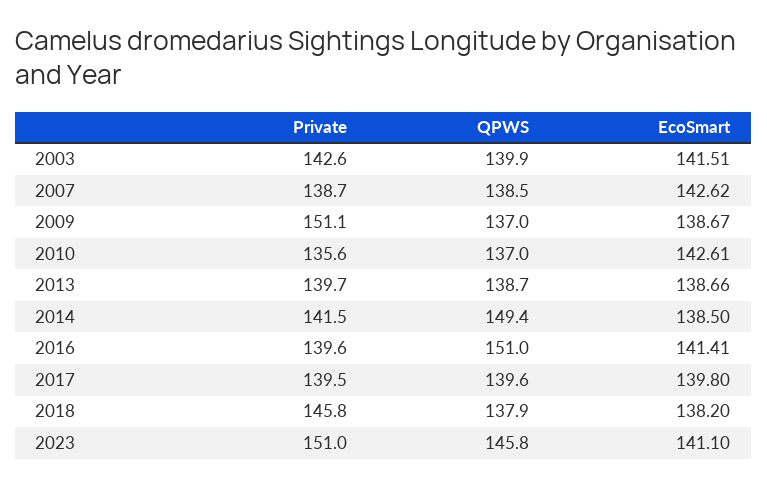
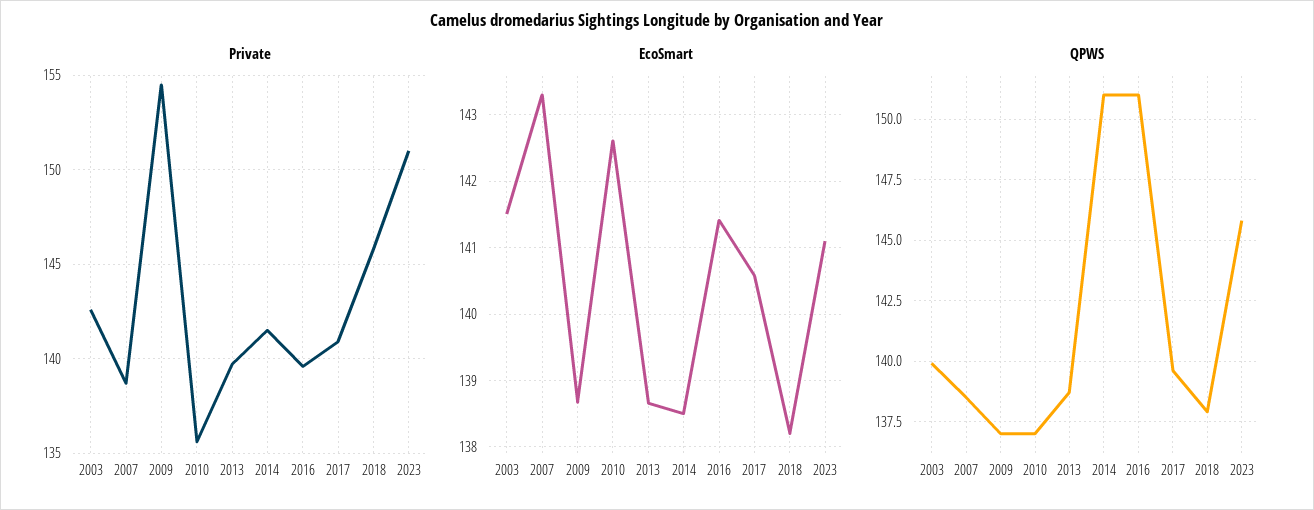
EcoSmart, 2007: 142.62 -> 143.3
Private, 2009: 151.1 -> 154.5
QPWS, 2014: 149.4 -> 151
Private, 2017: 139.5 -> 141
EcoSmart, 2017: 139.8 -> 140.6

